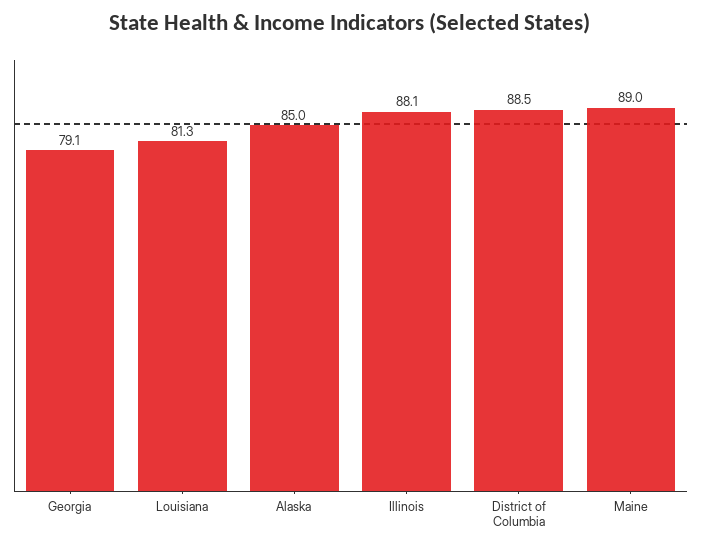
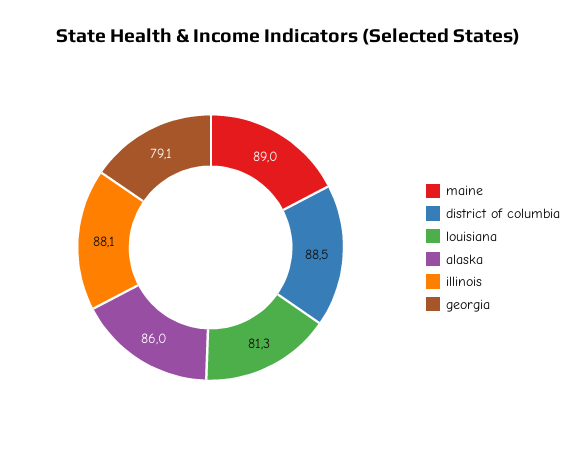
Alaska: 85 -> 86

